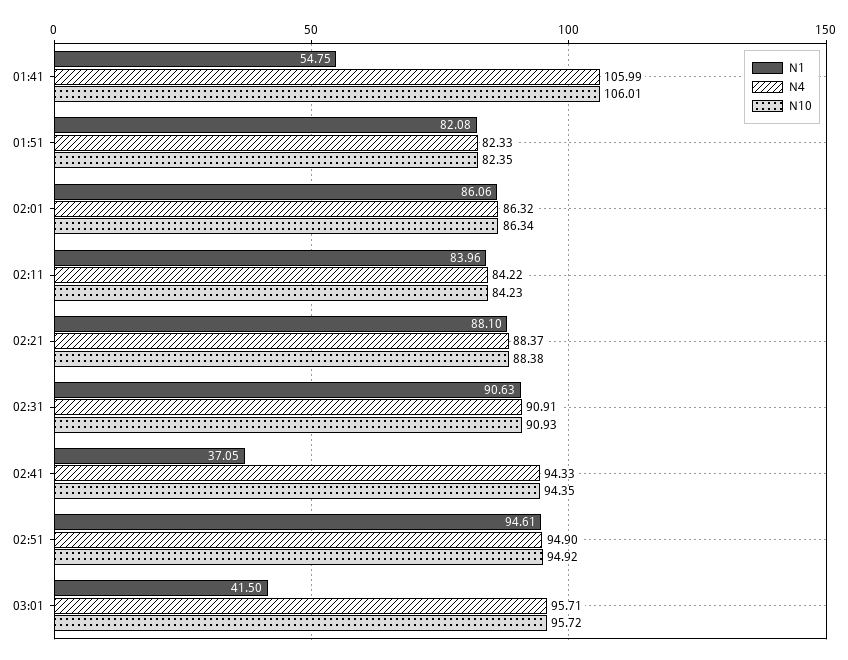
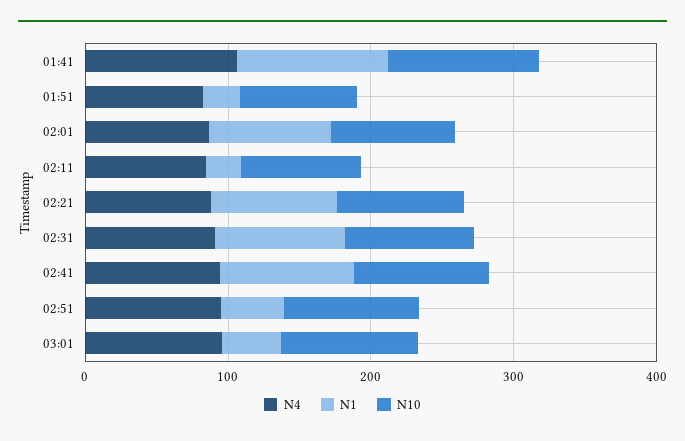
N1, 01:41: 54.75 -> 100
N1, 01:51: 82.08 -> 20
N1, 02:11: 83.96 -> 20
N1, 02:41: 37.05 -> 100
N1, 02:51: 94.61 -> 40

